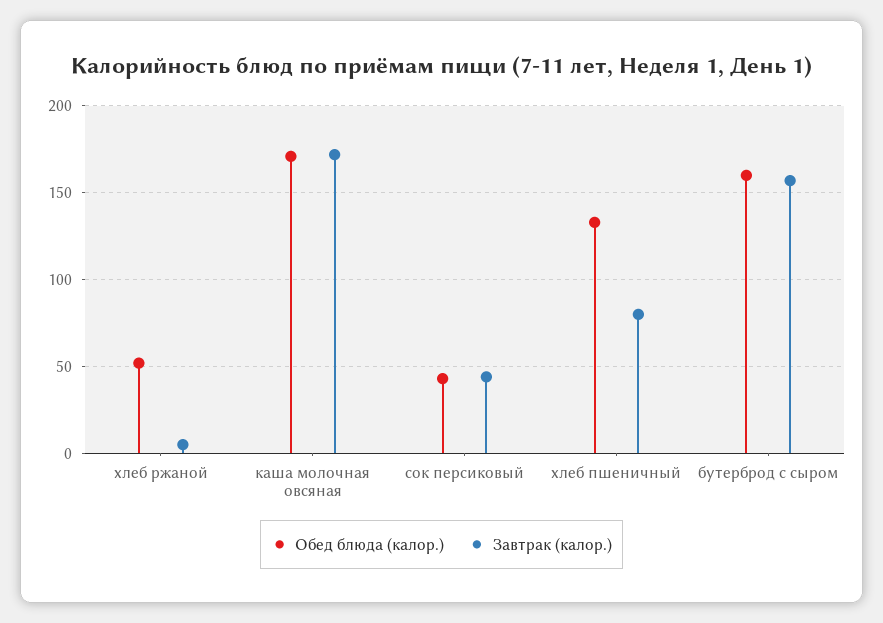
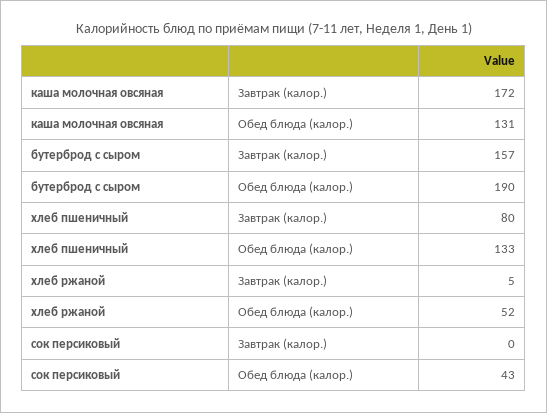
Обед блюда (калор.), каша молочная овсяная: 170 -> 131
Завтрак (калор.), сок персиковый: 45 -> 0
Обед блюда (калор.), бутерброд с сыром: 160 -> 190

